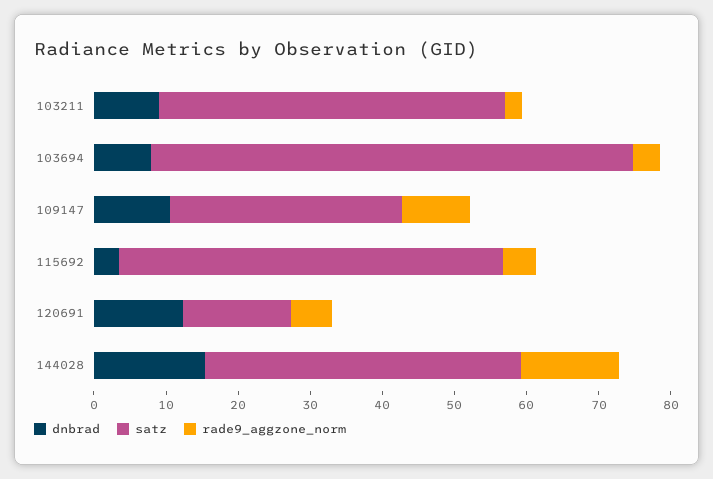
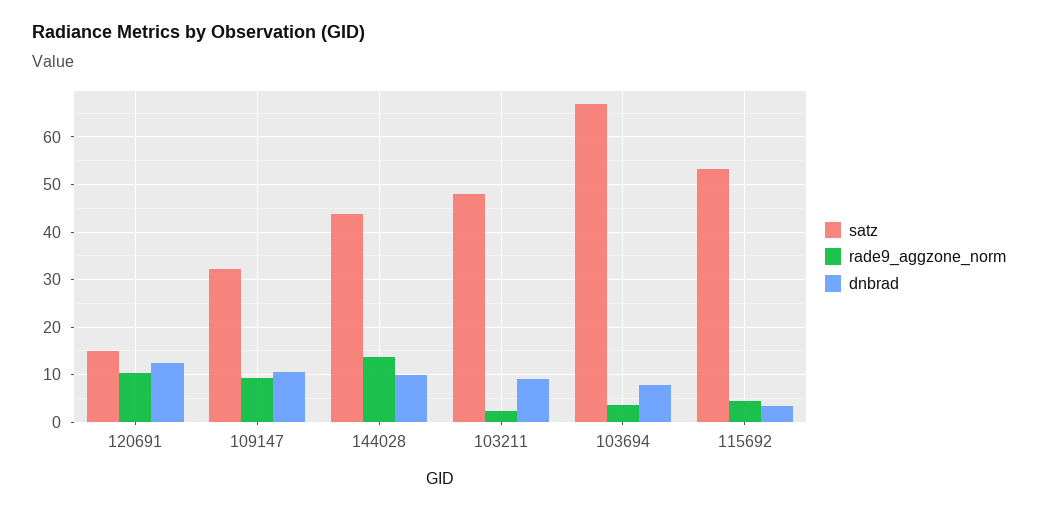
rade9_aggzone_norm, 120691: 6 -> 10
dnbrad, 144028: 16 -> 10

